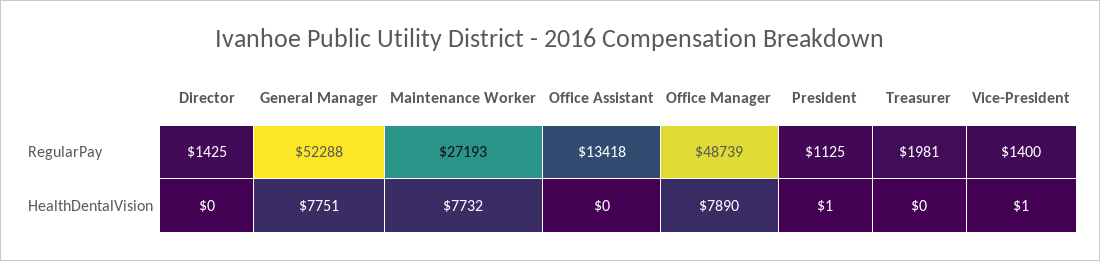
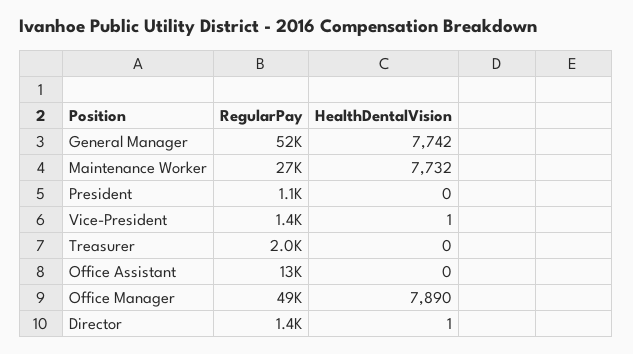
Director, HealthDentalVision: 0 -> 1
General Manager, HealthDentalVision: 7751 -> 7742
President, HealthDentalVision: 1 -> 0

